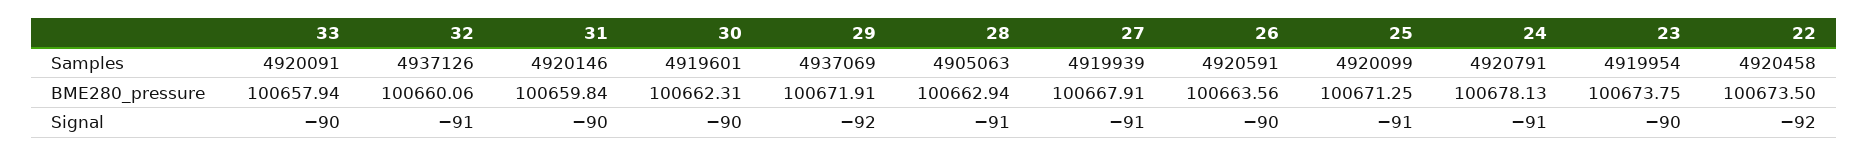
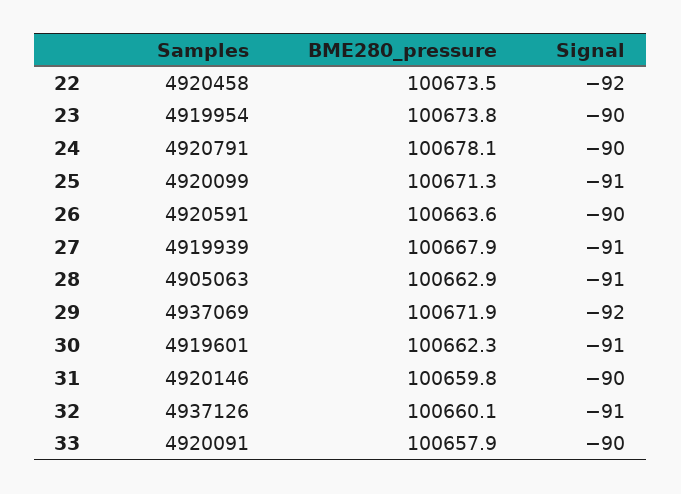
30, Signal: -90 -> -91
24, Signal: -91 -> -90

